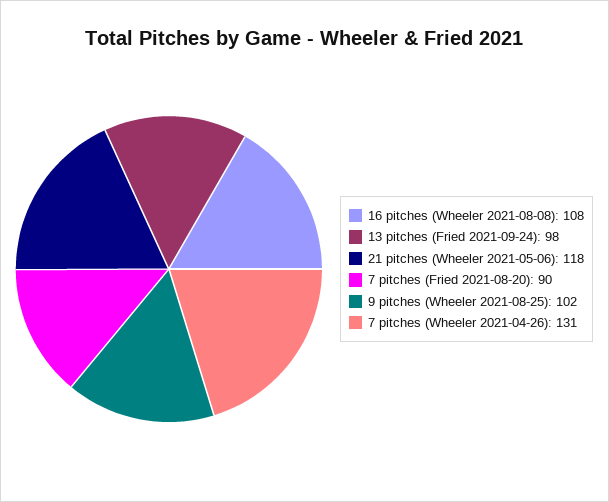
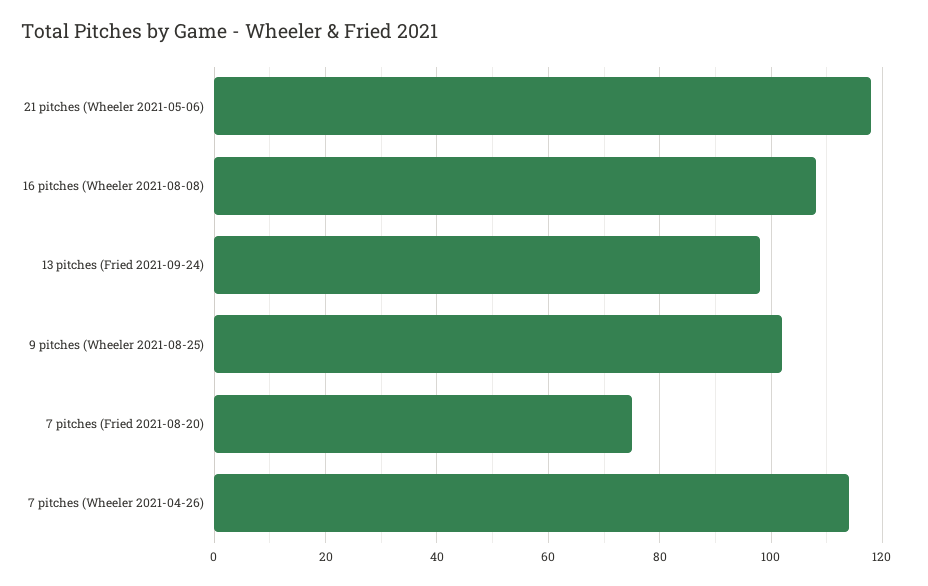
7 pitches (Fried 2021-08-20): 90 -> 75
7 pitches (Wheeler 2021-04-26): 131 -> 115

